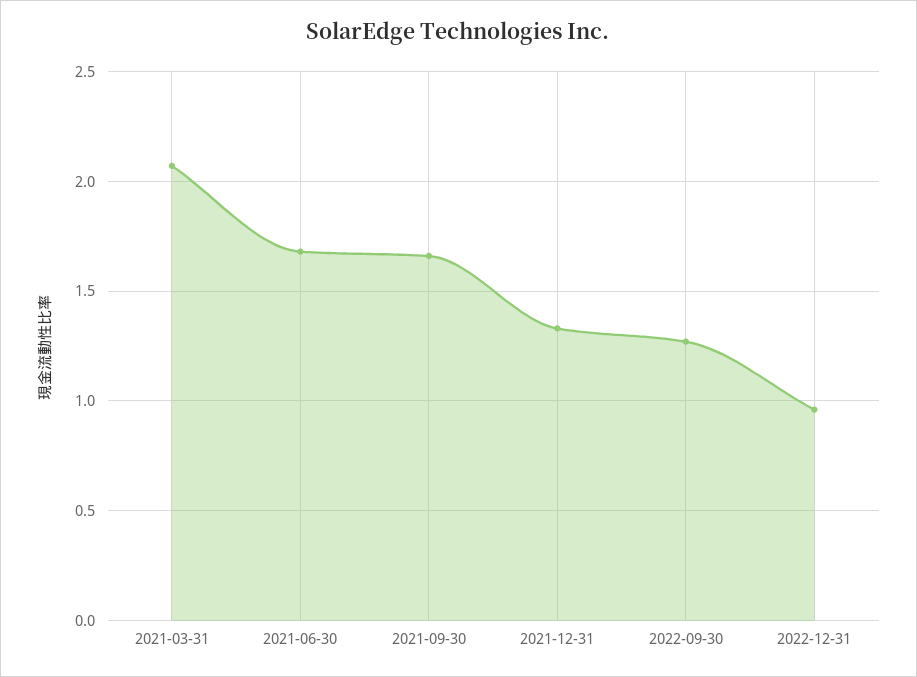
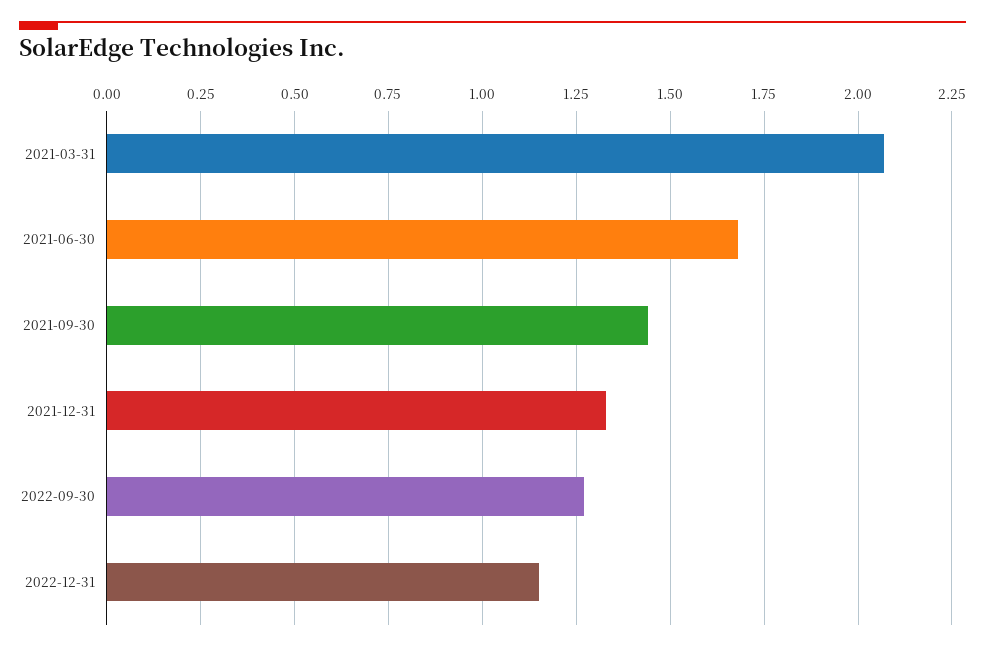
2021-09-30: 1.65 -> 1.45
2022-12-31: 0.95 -> 1.15

